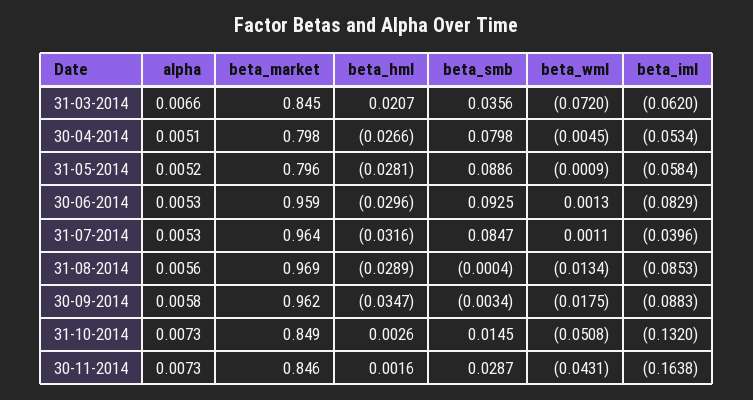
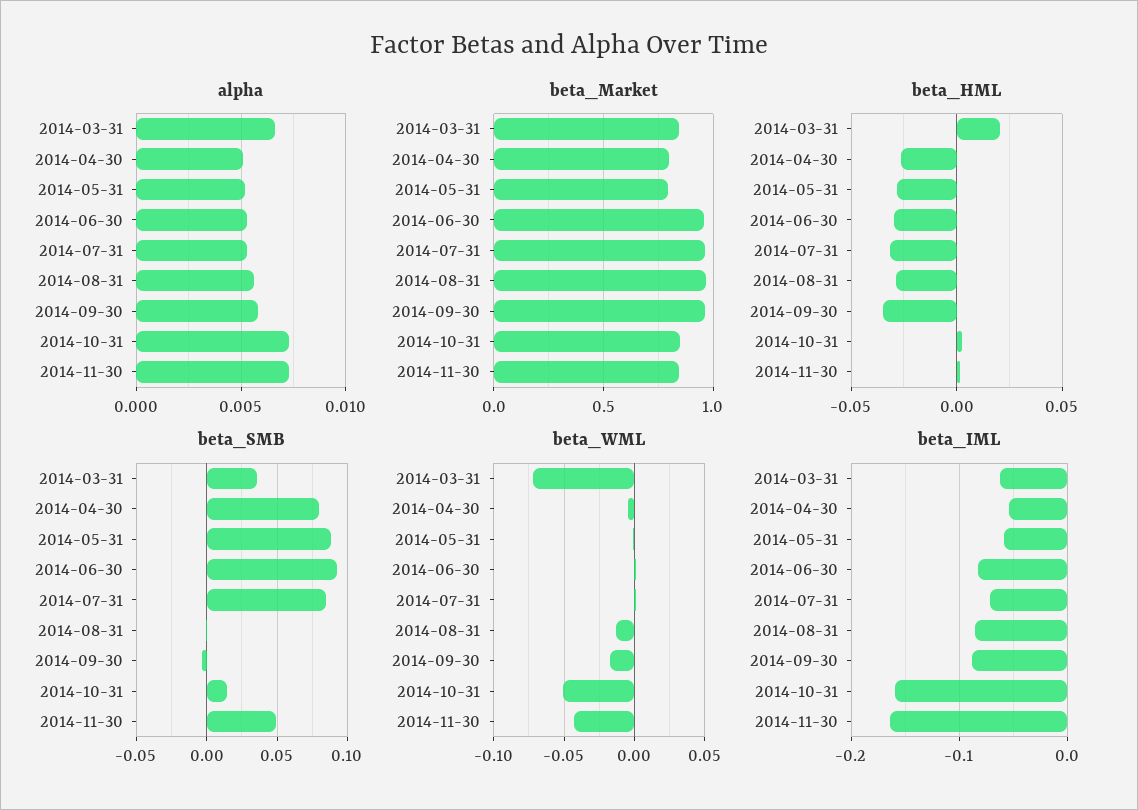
beta_iml, 31-07-2014: -0.0396 -> -0.07
beta_iml, 31-10-2014: -0.132 -> -0.16
beta_smb, 30-11-2014: 0.0287 -> 0.05

